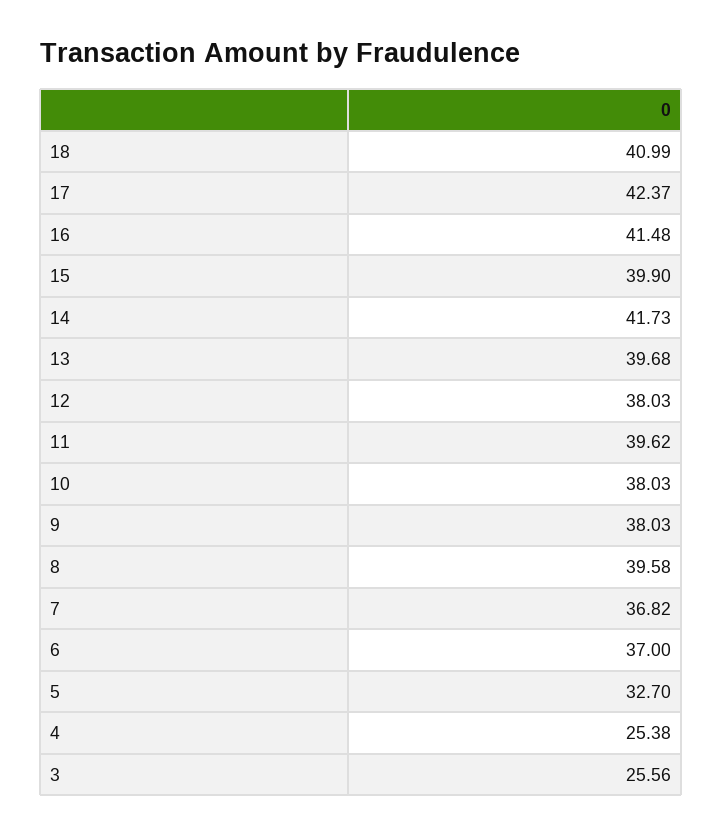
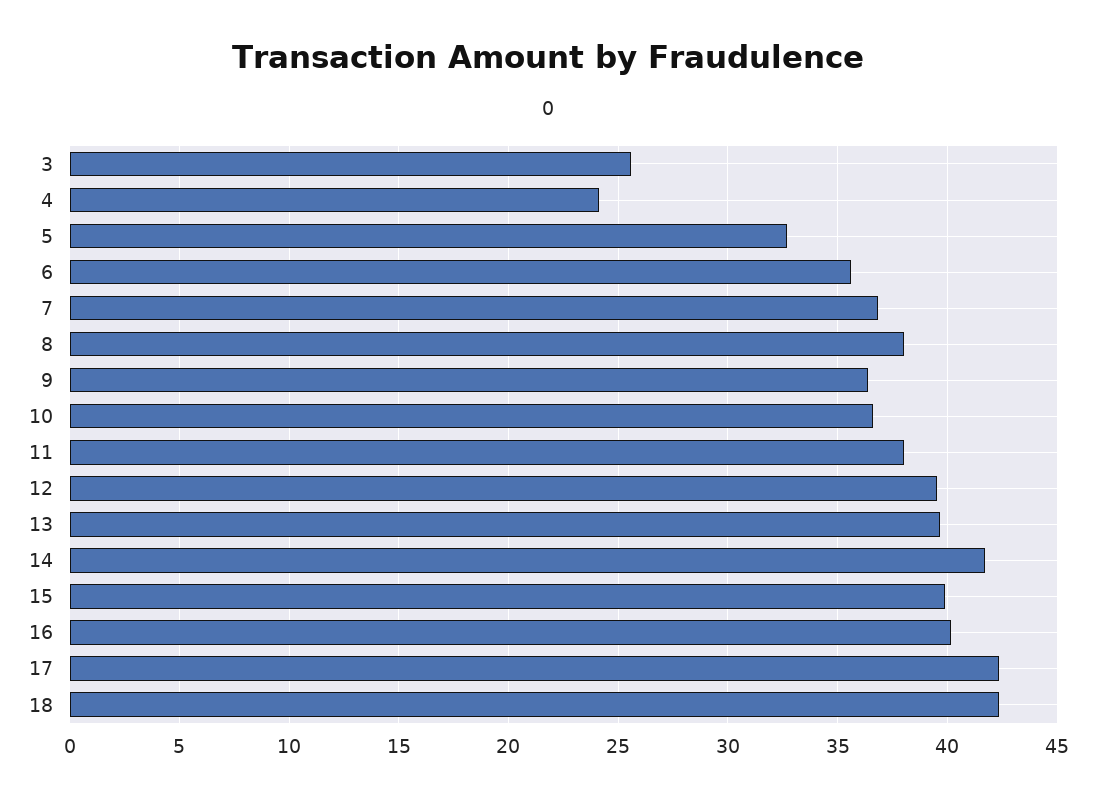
18: 40.99 -> 42.5
16: 41.48 -> 40
12: 38.03 -> 39.5
11: 39.62 -> 38
10: 38.03 -> 36.5
9: 38.03 -> 36.5
8: 39.58 -> 38
6: 37 -> 35.5
4: 25.38 -> 24

